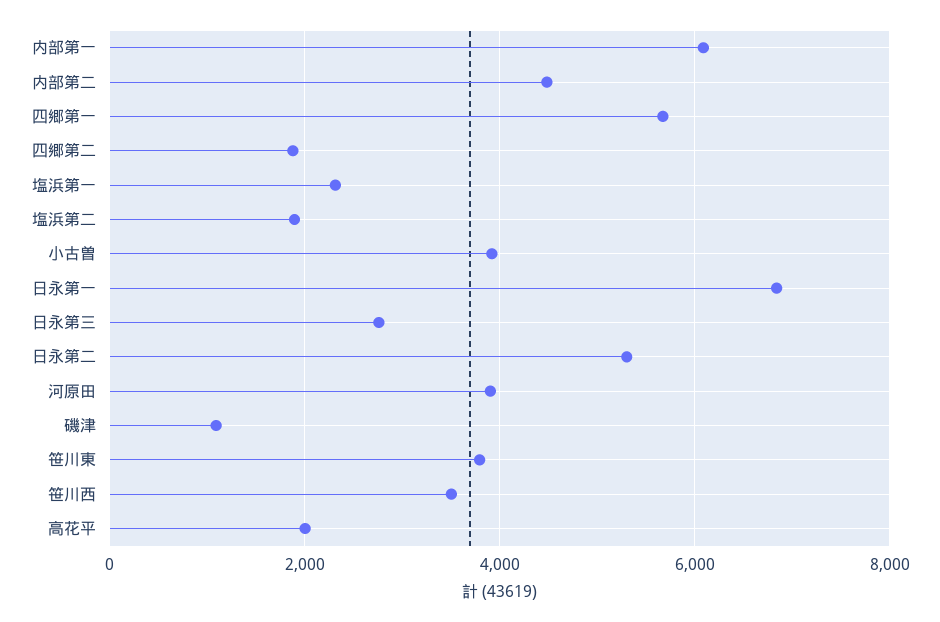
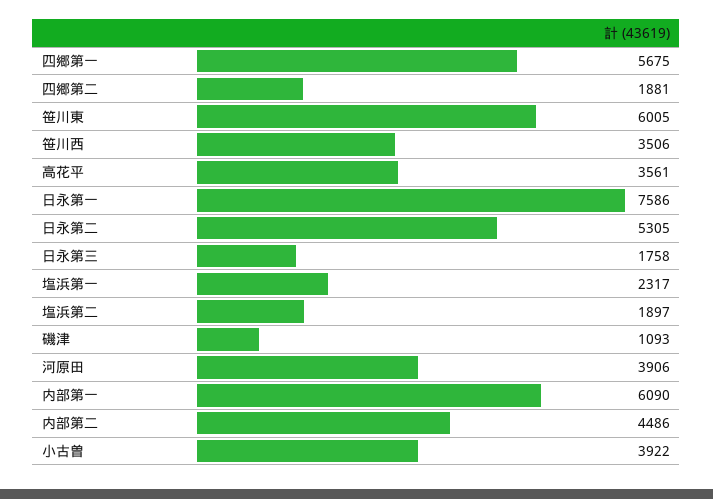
日永第一: 6800 -> 7586
日永第三: 2800 -> 1758
笹川東: 3800 -> 6005
高花平: 2000 -> 3561

